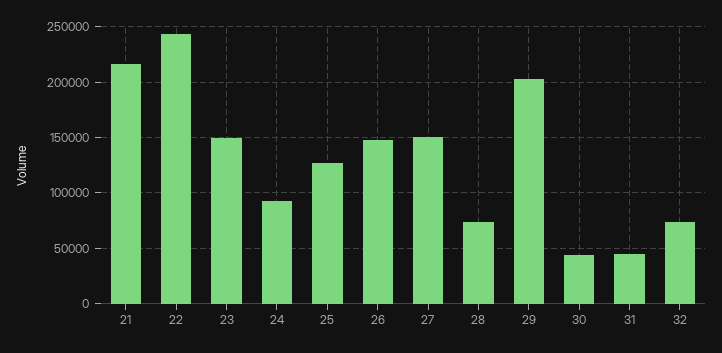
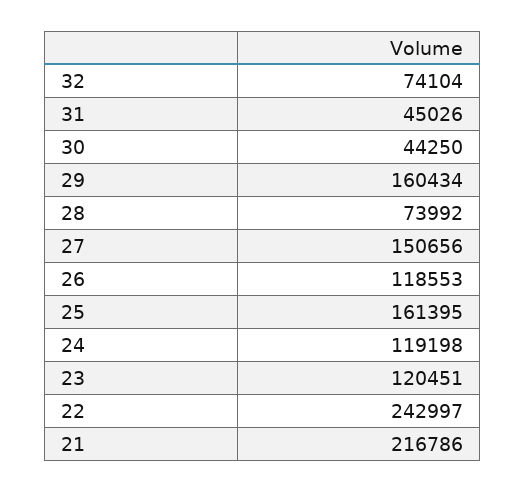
23: 150000 -> 120451
24: 90000 -> 119198
25: 130000 -> 161395
26: 150000 -> 118553
29: 200000 -> 160434

